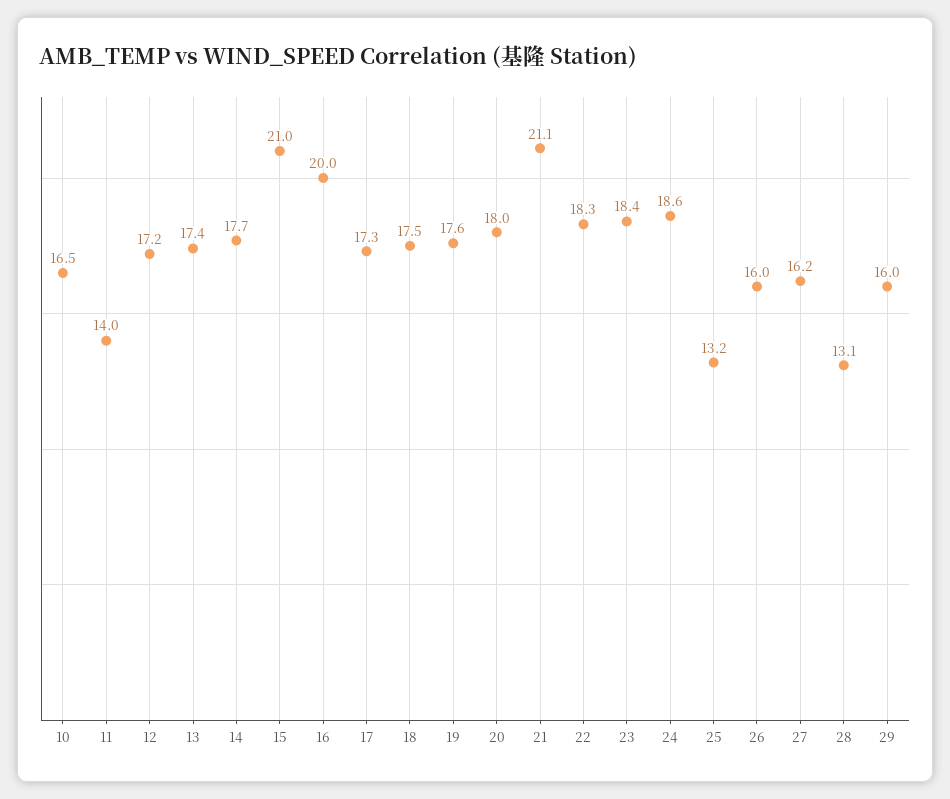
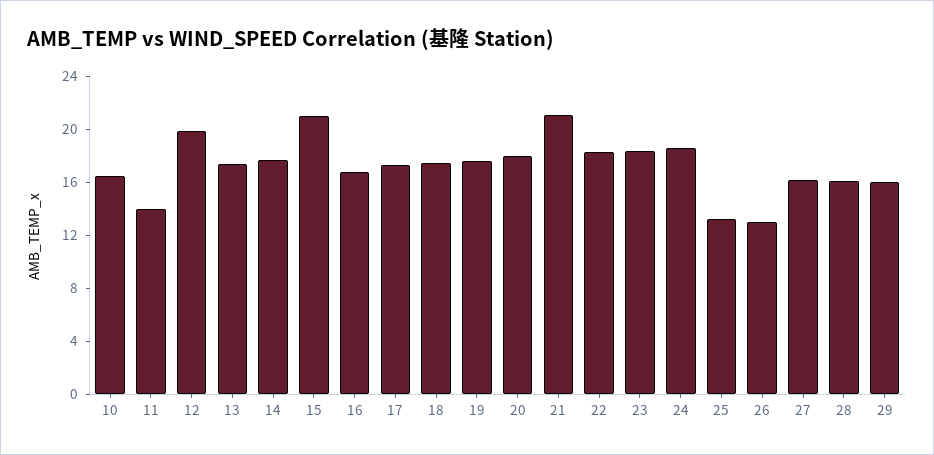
12: 17.2 -> 20
16: 20 -> 17
26: 16 -> 13
28: 13.1 -> 16

